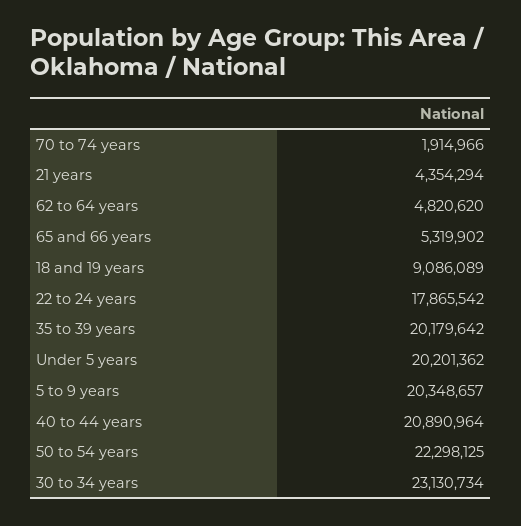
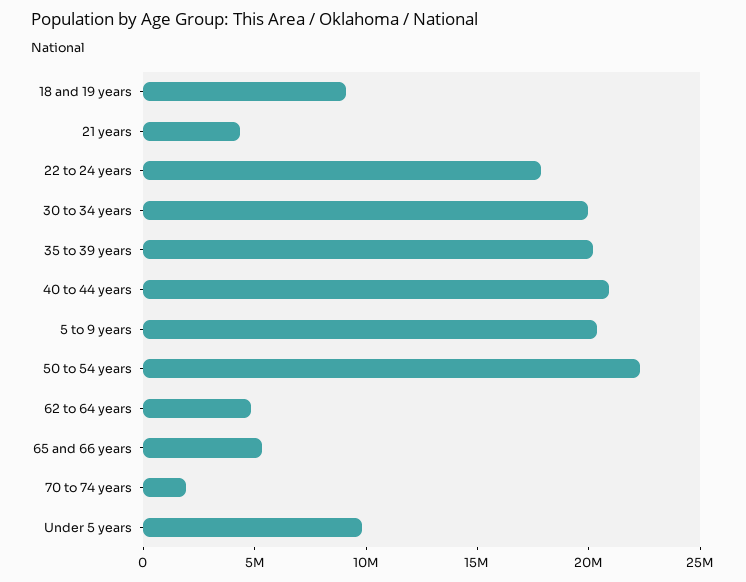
Under 5 years: 20201362 -> 10000000
30 to 34 years: 23130734 -> 20000000

